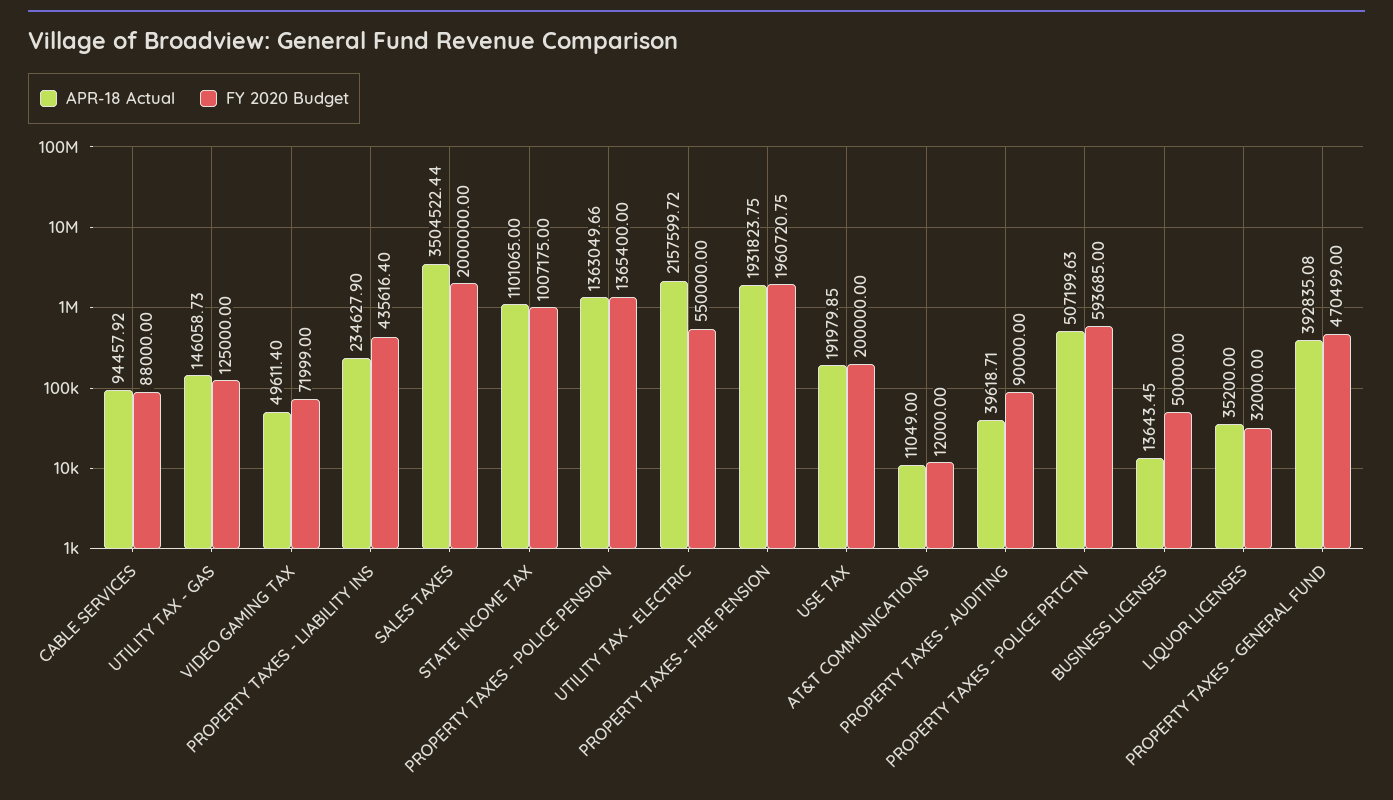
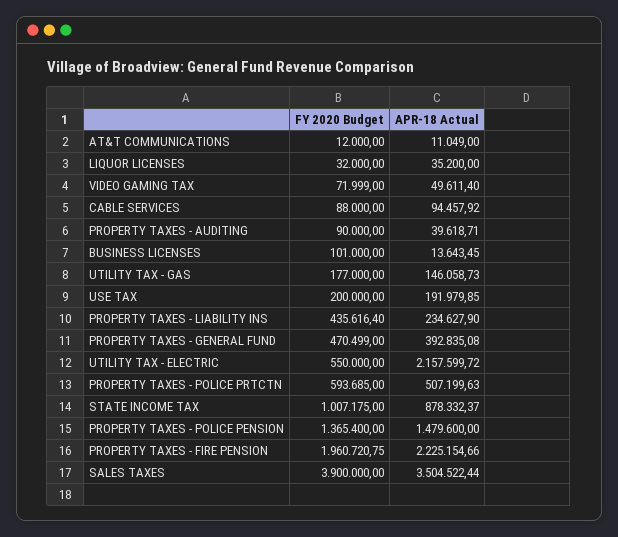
FY 2020 Budget, UTILITY TAX - GAS: 125000 -> 177000
FY 2020 Budget, SALES TAXES: 2000000 -> 3900000
APR-18 Actual, STATE INCOME TAX: 1101065 -> 878332.37
APR-18 Actual, PROPERTY TAXES - POLICE PENSION: 1363049.66 -> 1479600
APR-18 Actual, PROPERTY TAXES - FIRE PENSION: 1931823.75 -> 2225154.66
FY 2020 Budget, BUSINESS LICENSES: 50000 -> 101000

